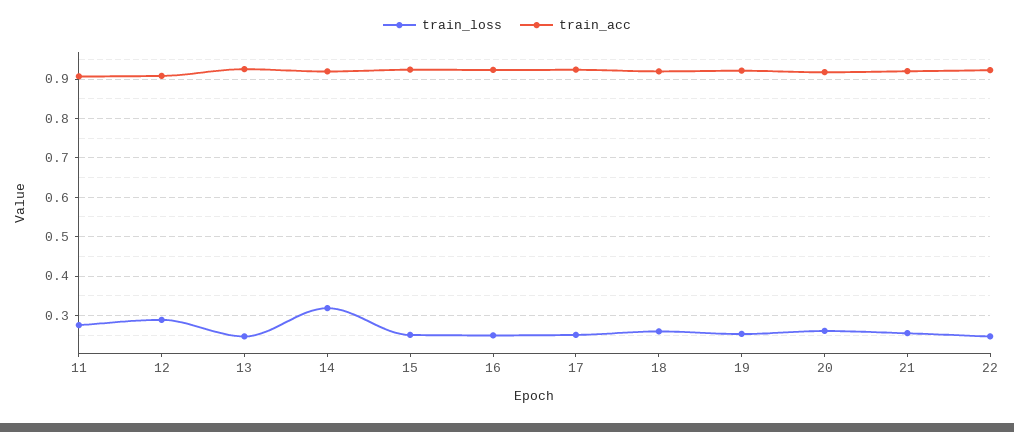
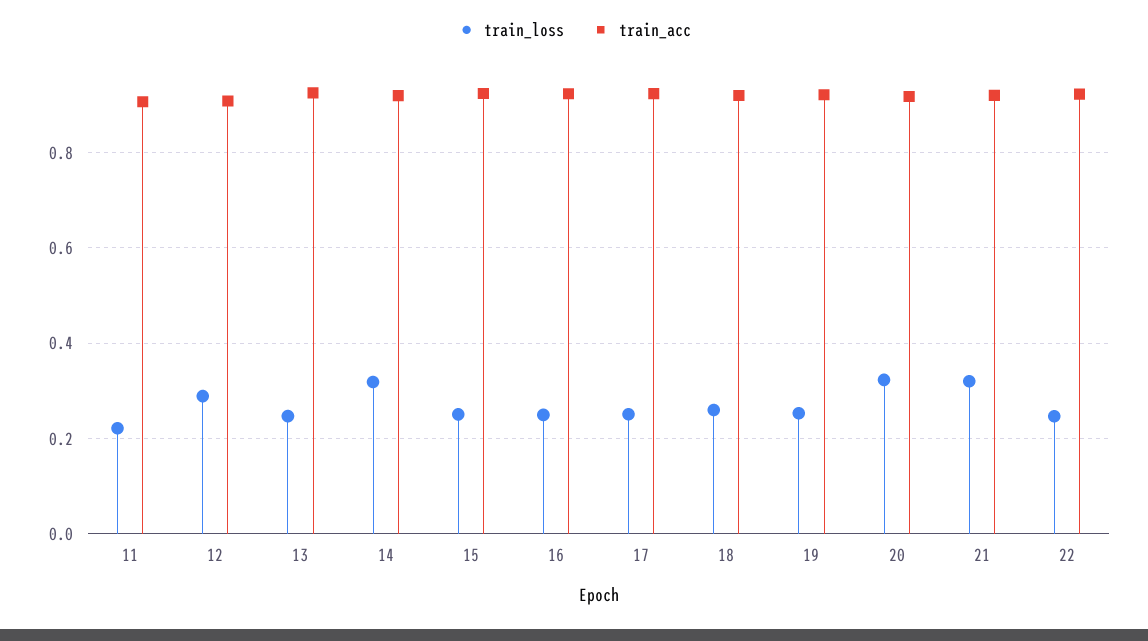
train_loss, 11: 0.28 -> 0.22
train_loss, 20: 0.26 -> 0.32
train_loss, 21: 0.26 -> 0.32

